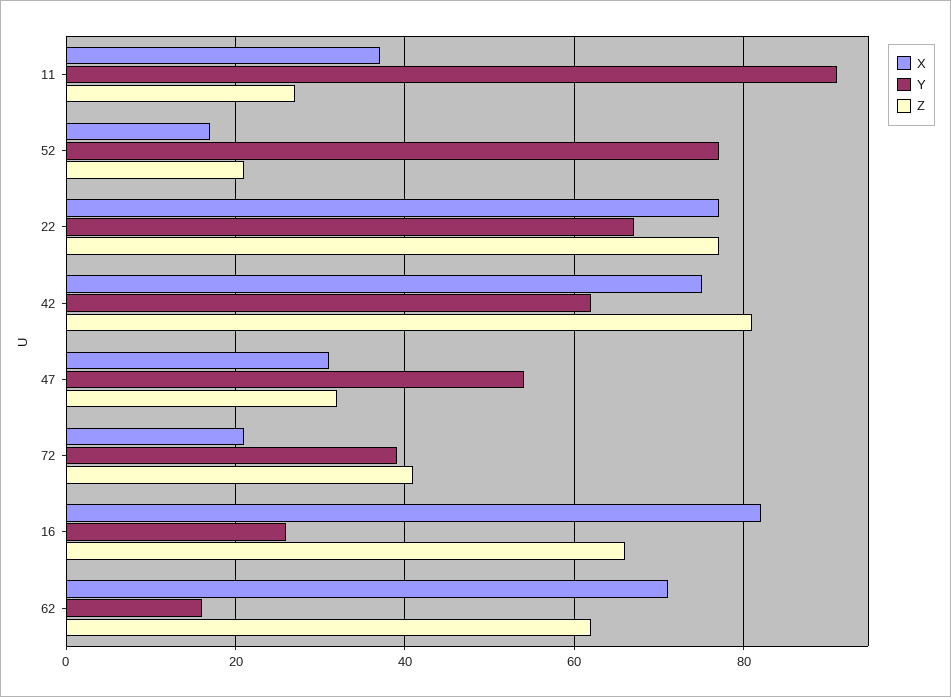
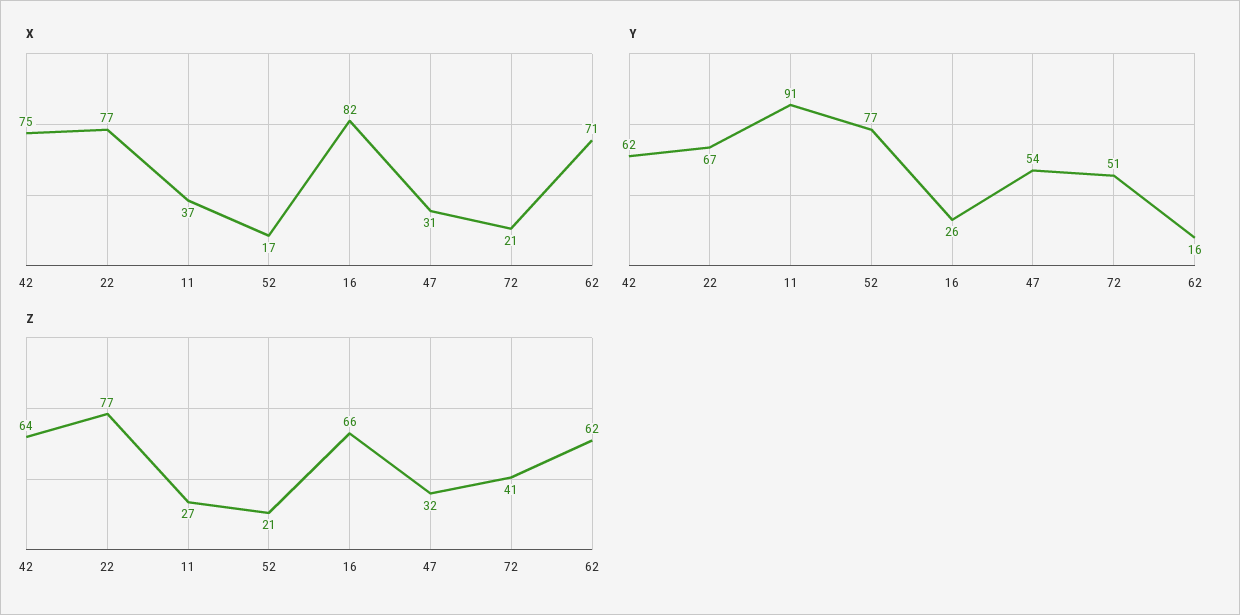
Z, 42: 80 -> 64
Y, 72: 40 -> 51

